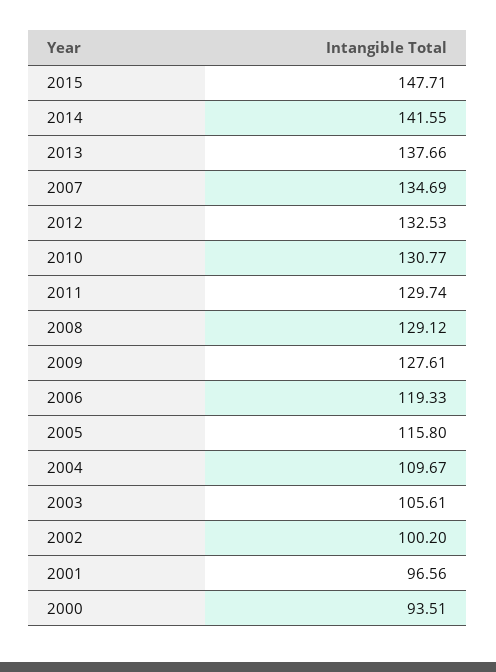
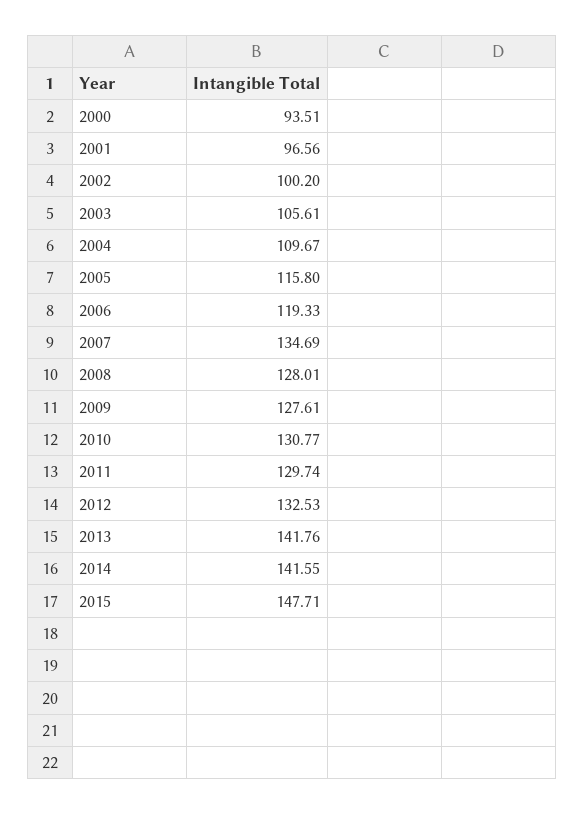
2013: 137.66 -> 141.76
2008: 129.12 -> 128.01

